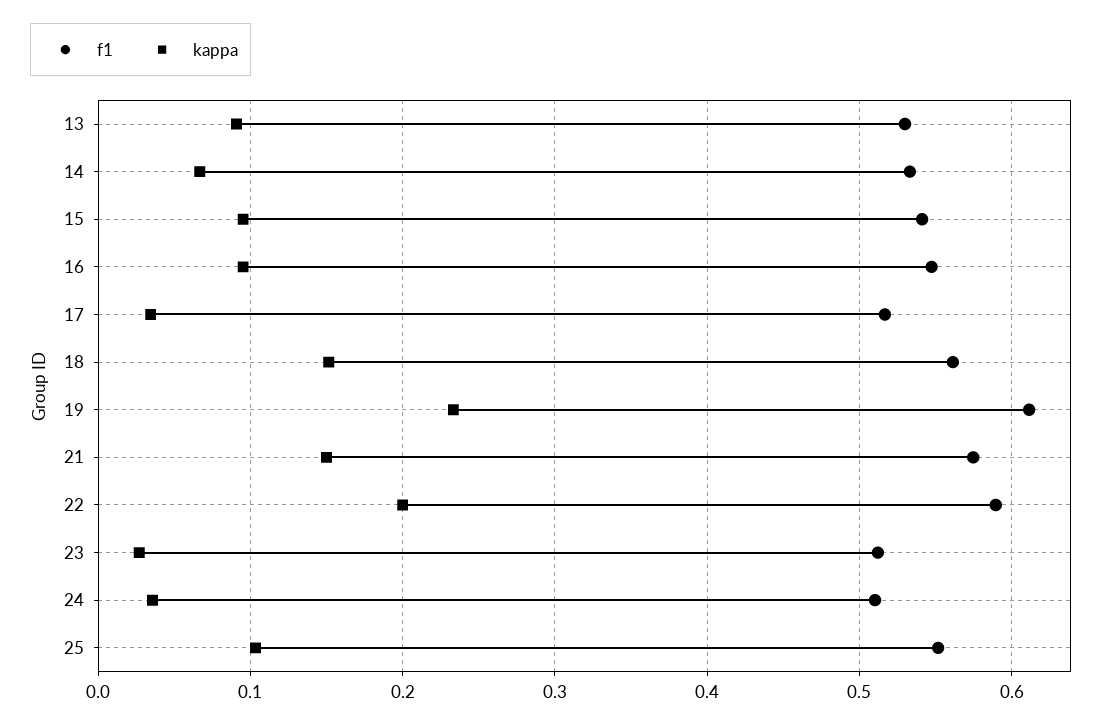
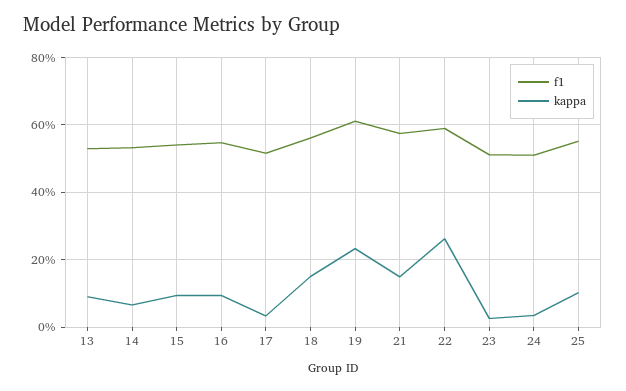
kappa, 22: 0.2 -> 0.26

